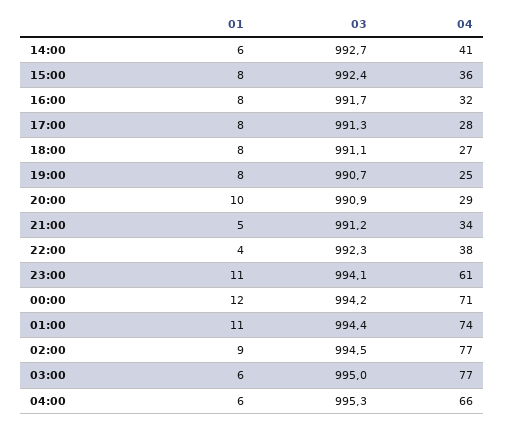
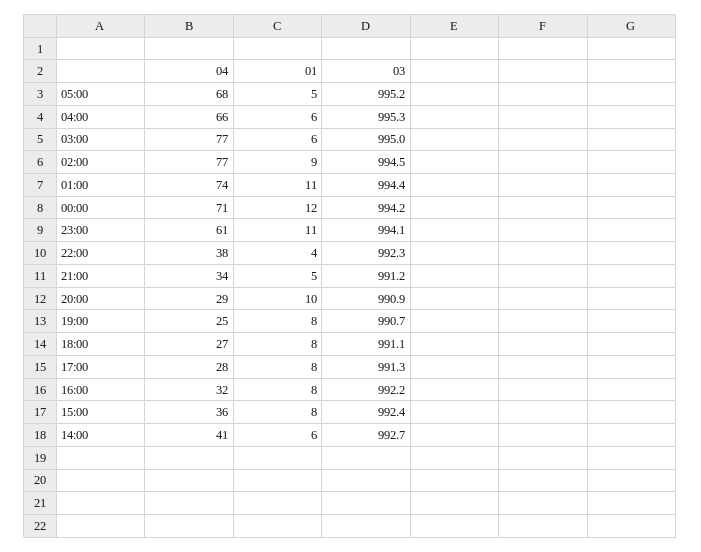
03, 16:00: 991.7 -> 992.2
04, 05:00: none -> 68
01, 05:00: none -> 5
03, 05:00: none -> 995.2

